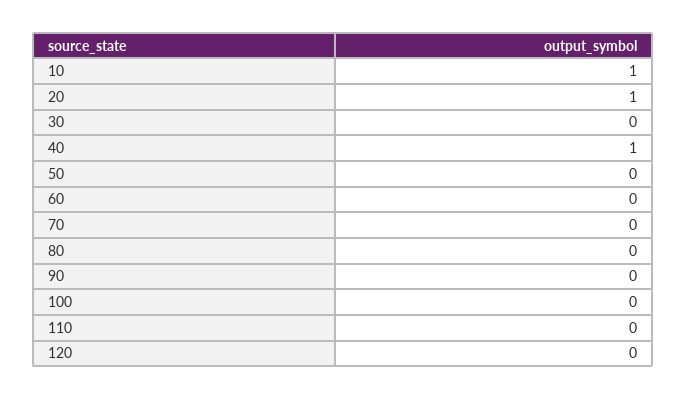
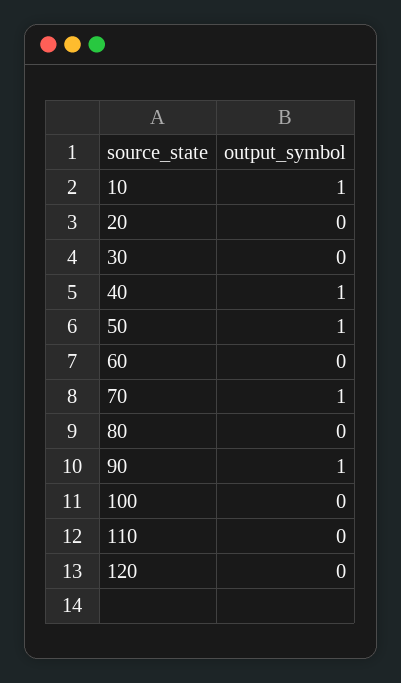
20: 1 -> 0
50: 0 -> 1
70: 0 -> 1
90: 0 -> 1

